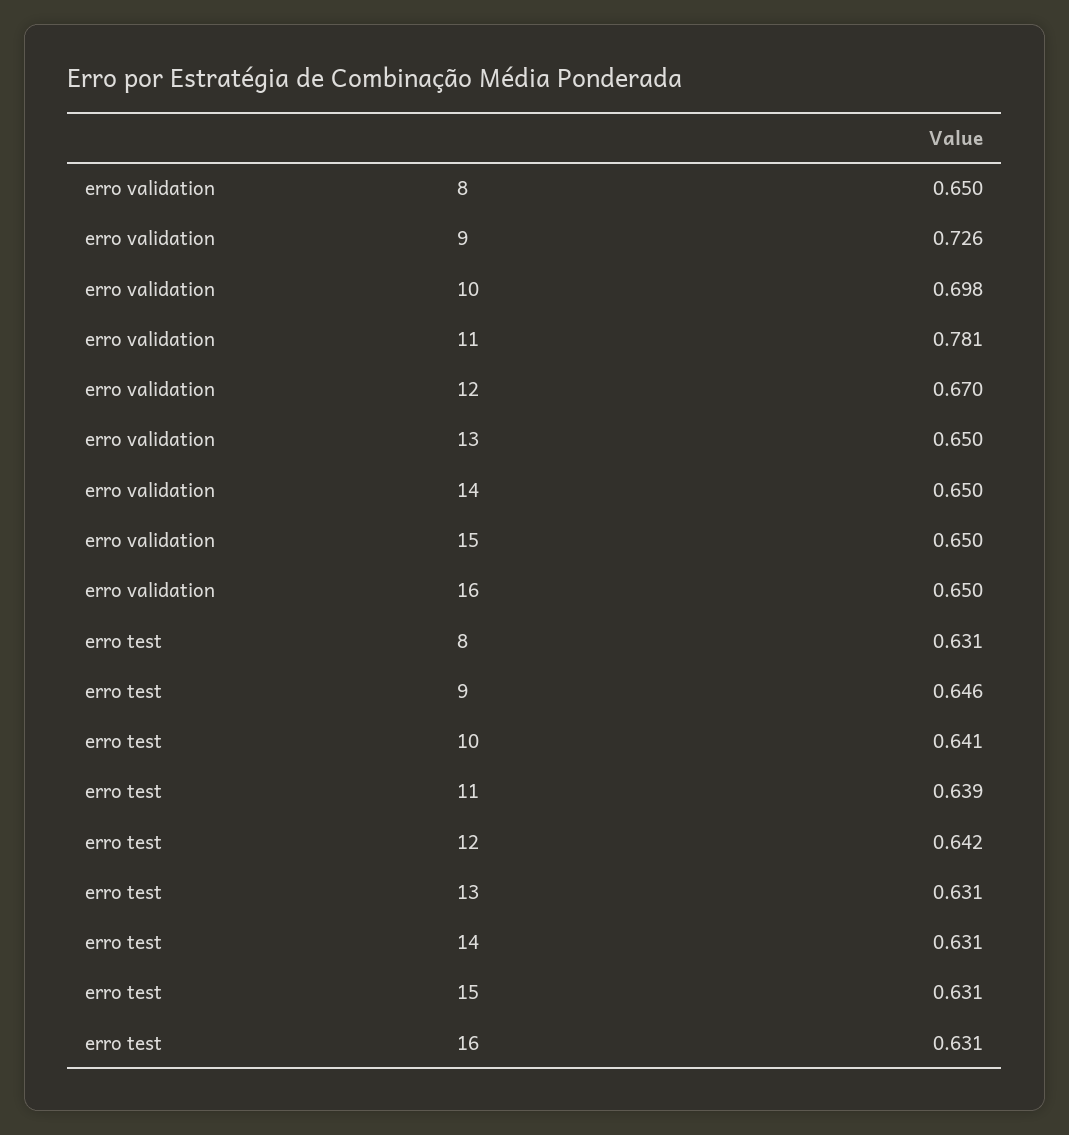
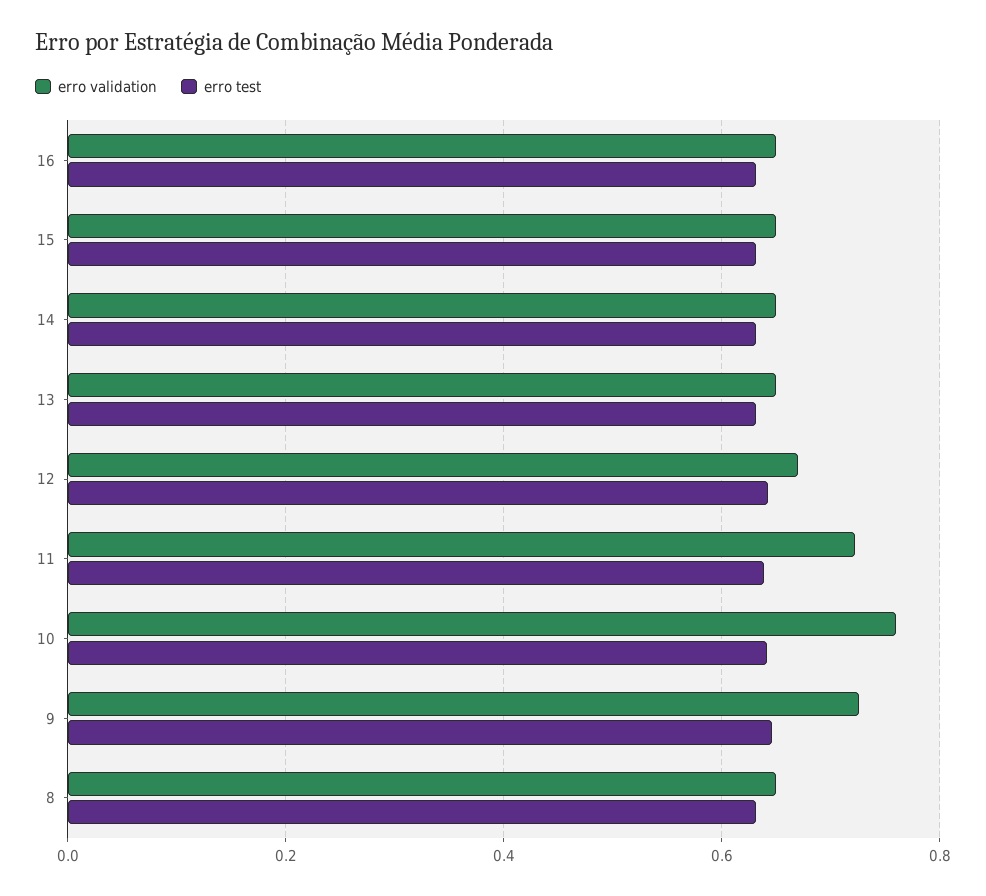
erro validation, 10: 0.698 -> 0.76
erro validation, 11: 0.781 -> 0.72

